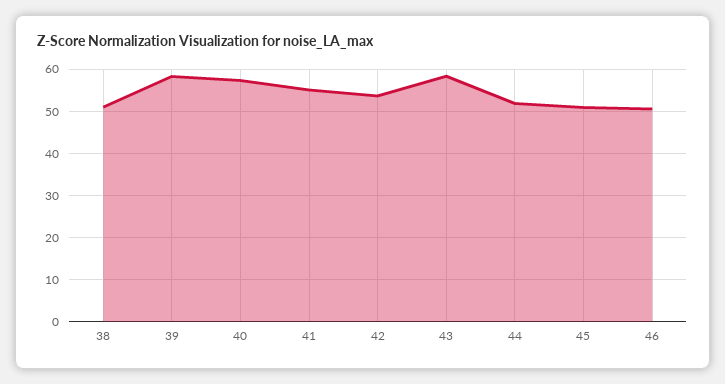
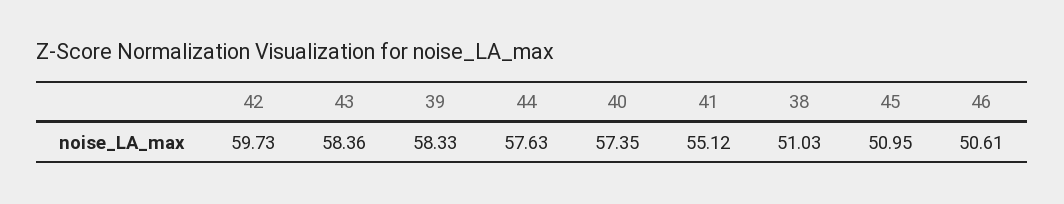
42: 54 -> 59.73
44: 52 -> 57.63

